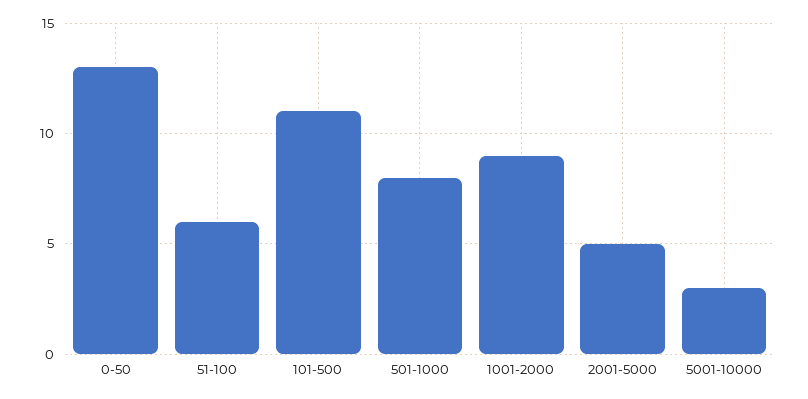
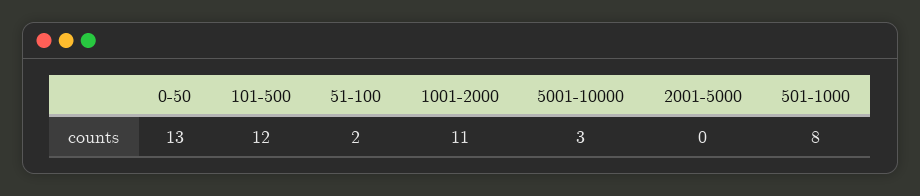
51-100: 6 -> 2
101-500: 11 -> 12
1001-2000: 9 -> 11
2001-5000: 5 -> 0

